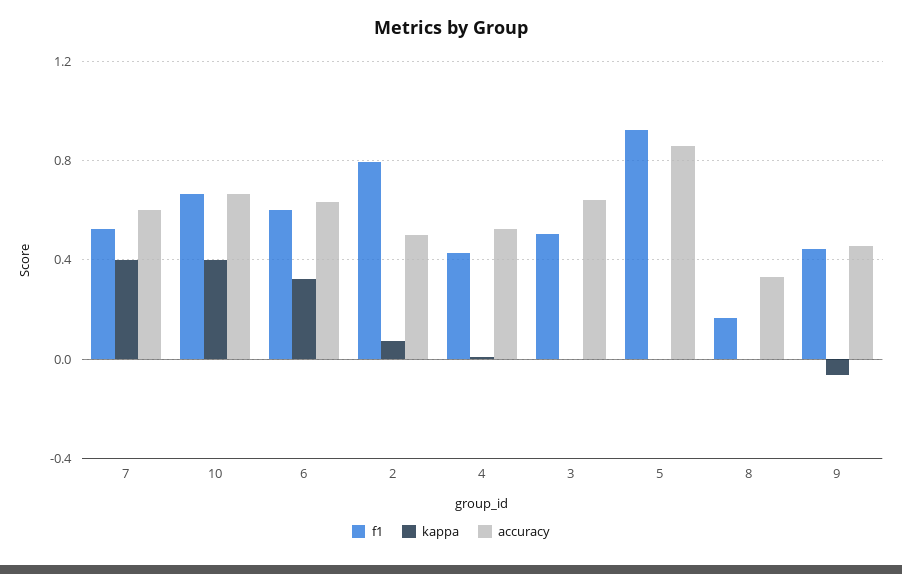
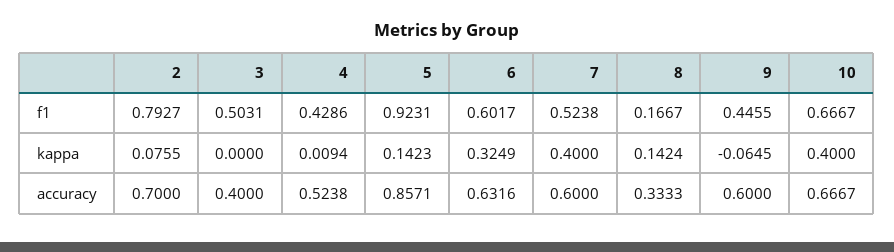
accuracy, 2: 0.5 -> 0.7
accuracy, 3: 0.65 -> 0.4
kappa, 5: 0 -> 0.1423
kappa, 8: 0 -> 0.1424
accuracy, 9: 0.45 -> 0.6

